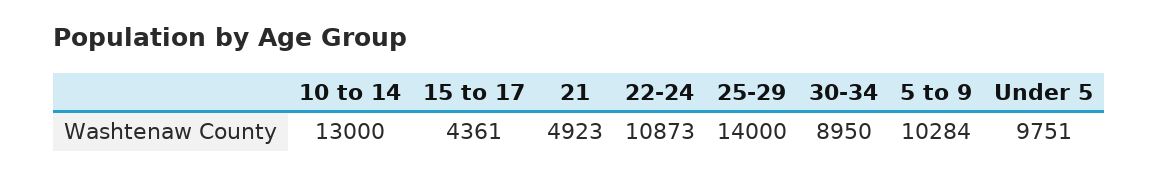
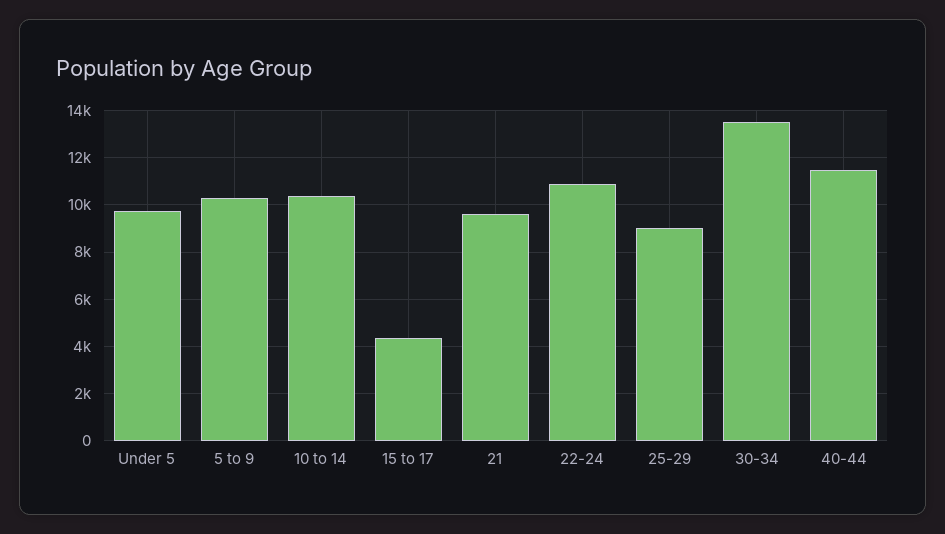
10 to 14: 13000 -> 10500
21: 4923 -> 9500
25-29: 14000 -> 9000
30-34: 8950 -> 13500
40-44: none -> 11500

